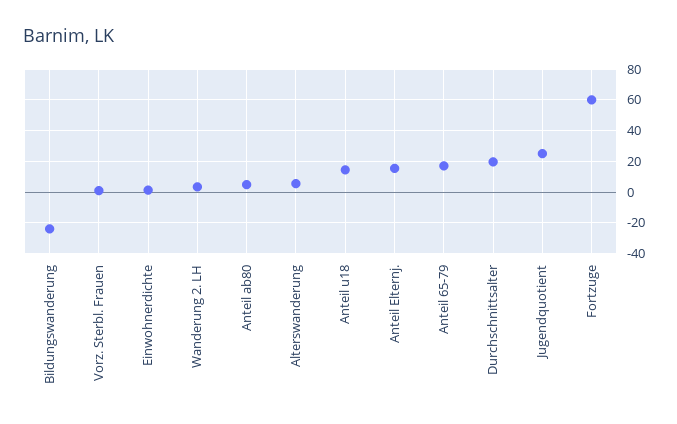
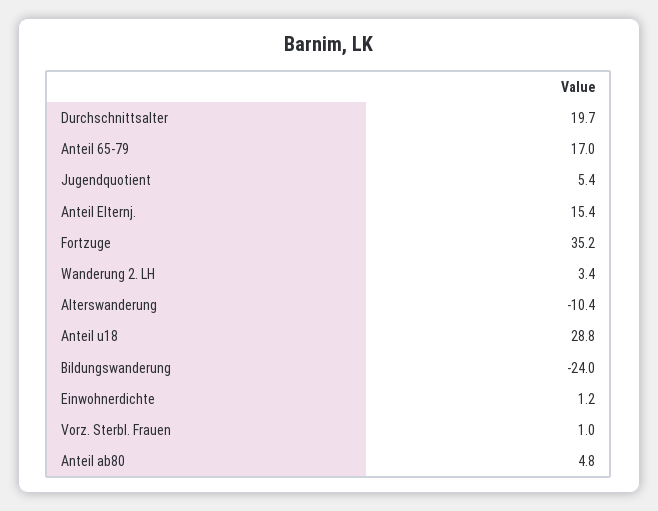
Alterswanderung: 5 -> -10.4
Anteil u18: 15 -> 28.8
Jugendquotient: 25 -> 5.4
Fortzuge: 60 -> 35.2

